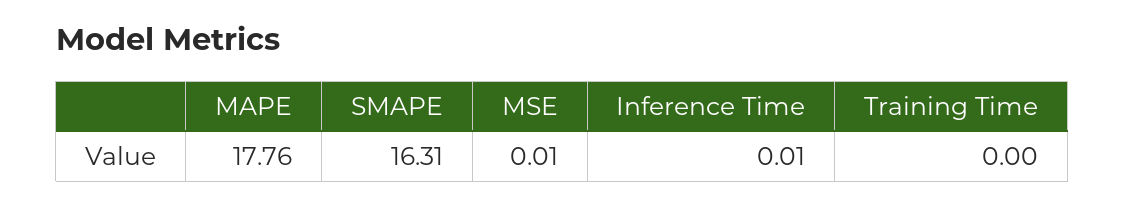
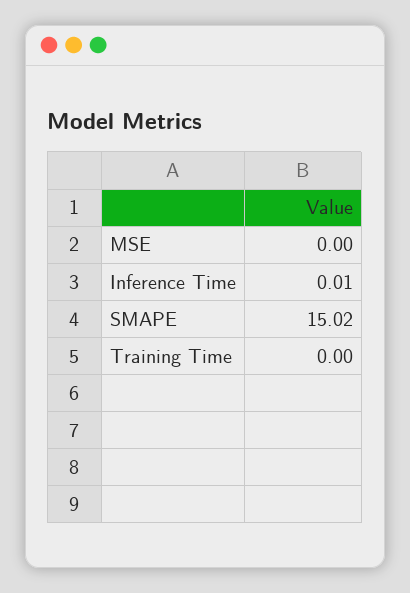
MAPE: 17.76 -> none
SMAPE: 16.31 -> 15.02
MSE: 0.01 -> 0

